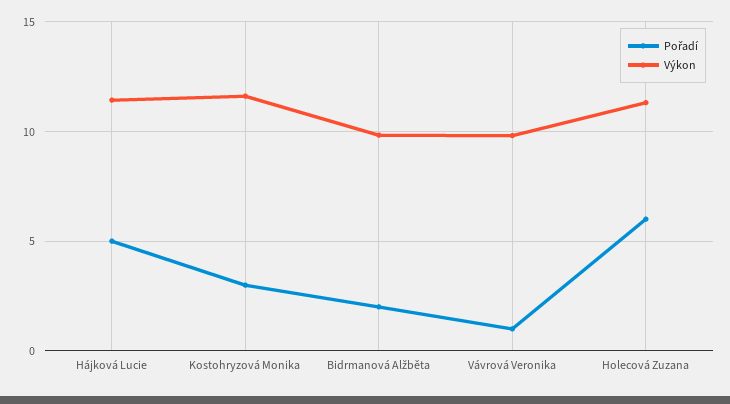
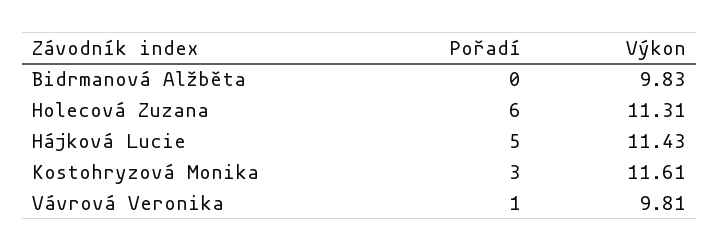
Pořadí, Bidrmanová Alžběta: 2 -> 0

